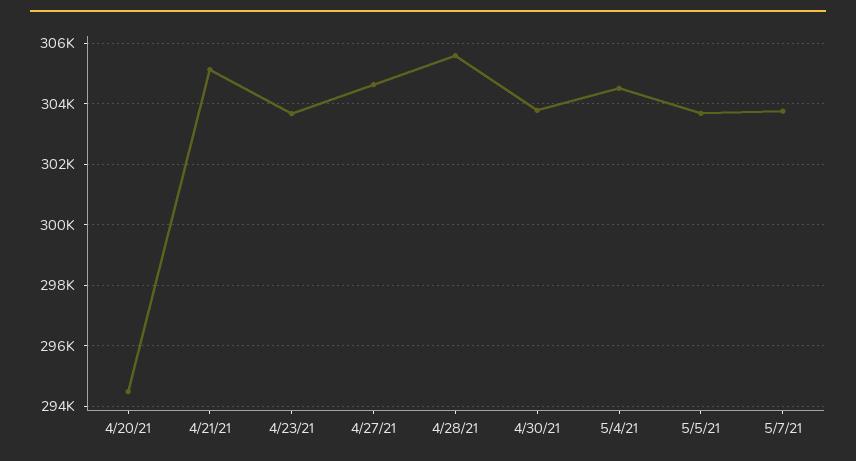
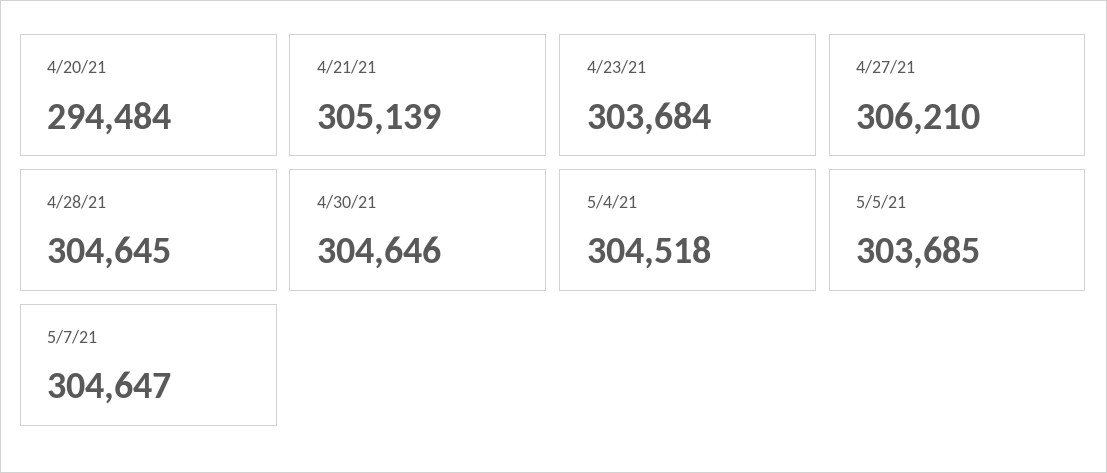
4/27/21: 304600 -> 306210
4/28/21: 305600 -> 304645
4/30/21: 303800 -> 304646
5/7/21: 303800 -> 304647

